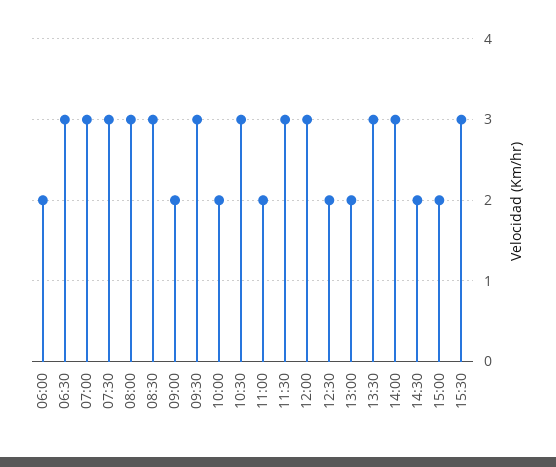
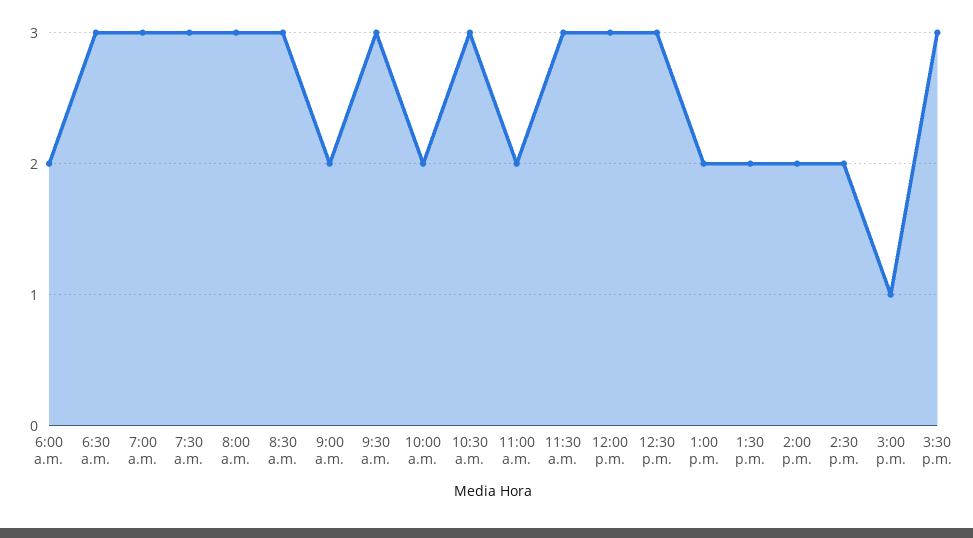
12:30: 2 -> 3
13:30: 3 -> 2
14:00: 3 -> 2
15:00: 2 -> 1

